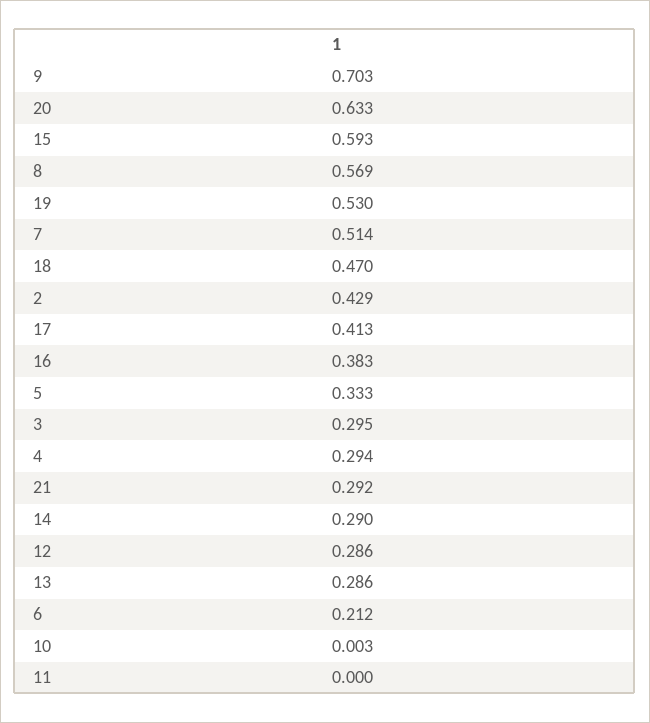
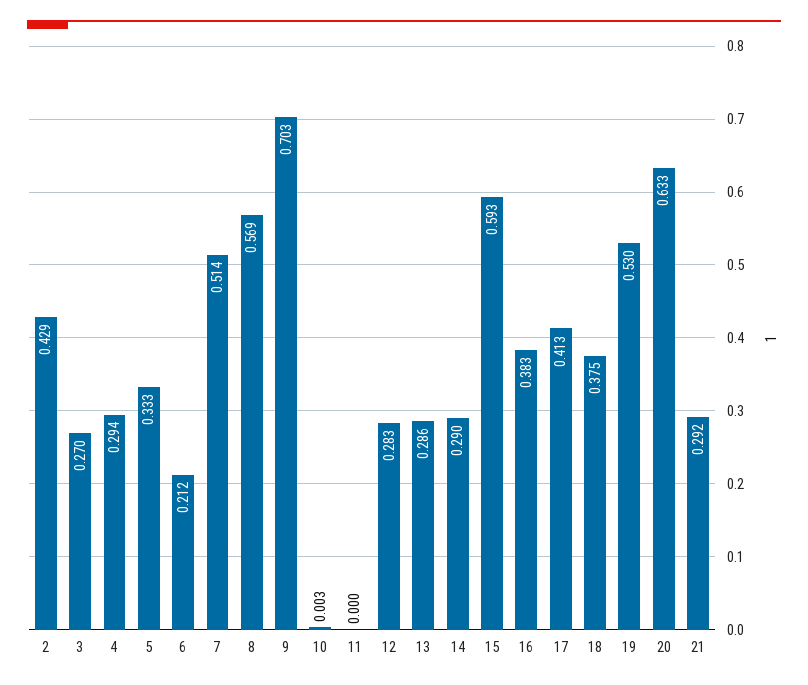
18: 0.47 -> 0.375
3: 0.295 -> 0.27
12: 0.286 -> 0.283

